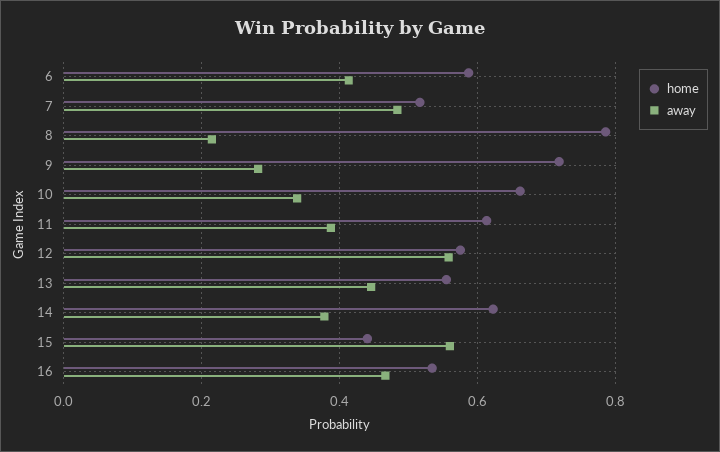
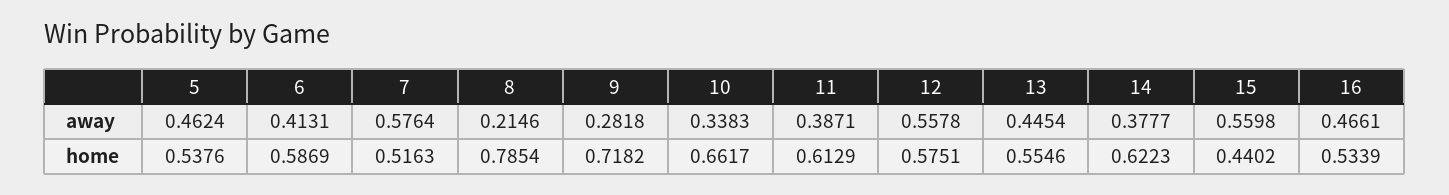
away, 7: 0.48 -> 0.5764
away, 5: none -> 0.4624
home, 5: none -> 0.5376

